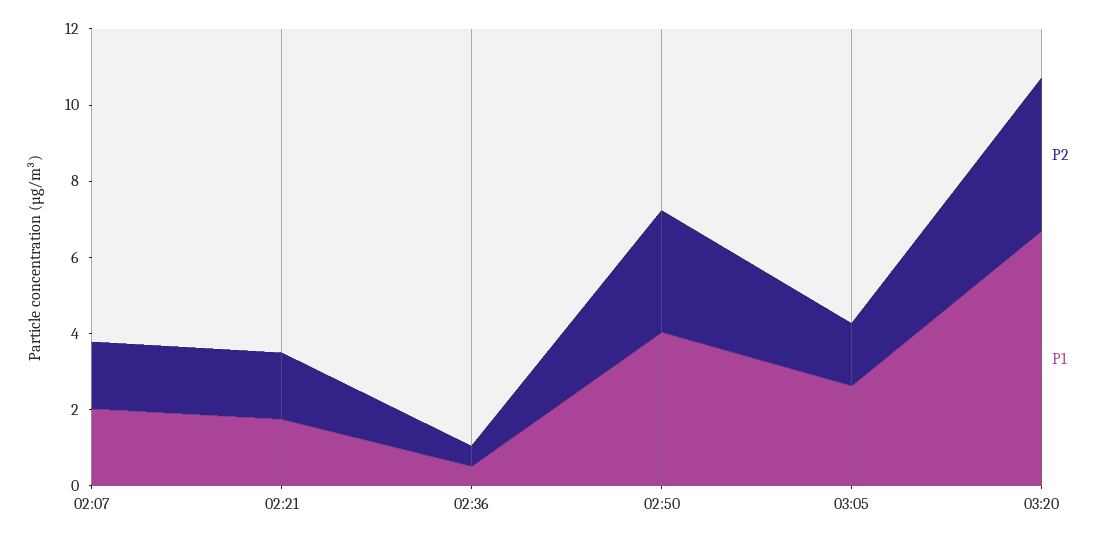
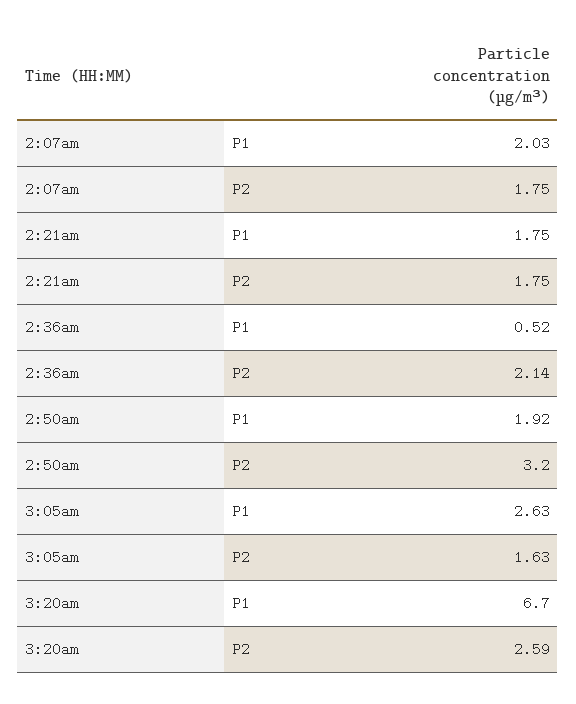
P2, 02:36: 0.5 -> 2.14
P1, 02:50: 4 -> 1.92
P2, 03:20: 4 -> 2.59

